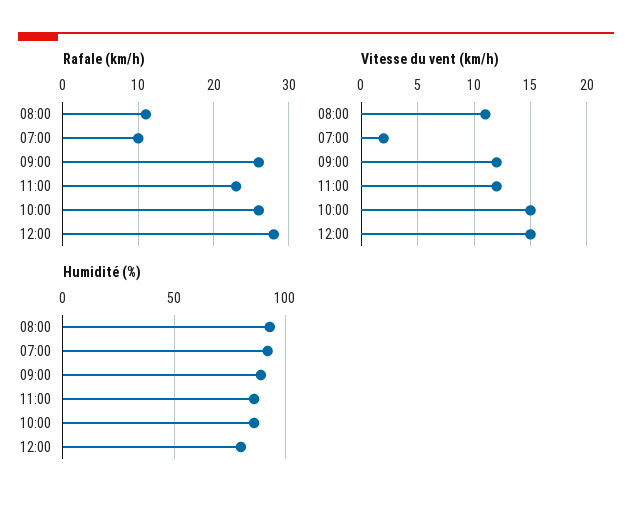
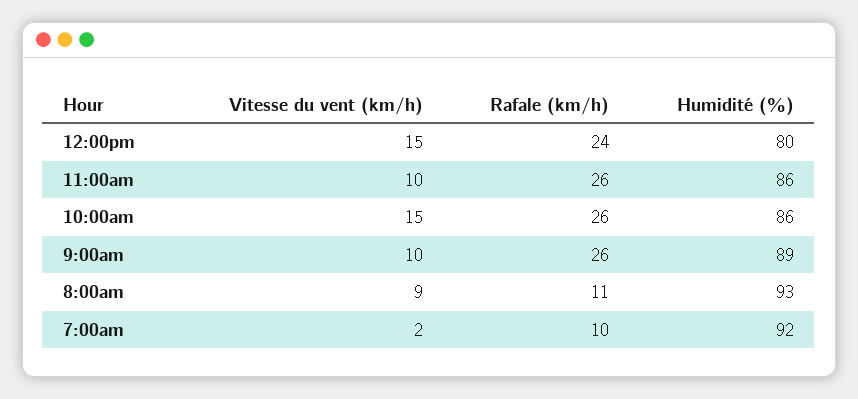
Rafale (km/h), 11:00: 23 -> 26
Rafale (km/h), 12:00: 28 -> 24
Vitesse du vent (km/h), 08:00: 11 -> 9
Vitesse du vent (km/h), 09:00: 12 -> 10
Vitesse du vent (km/h), 11:00: 12 -> 10

